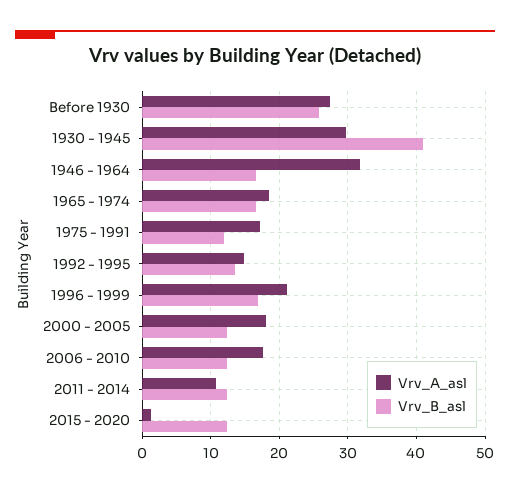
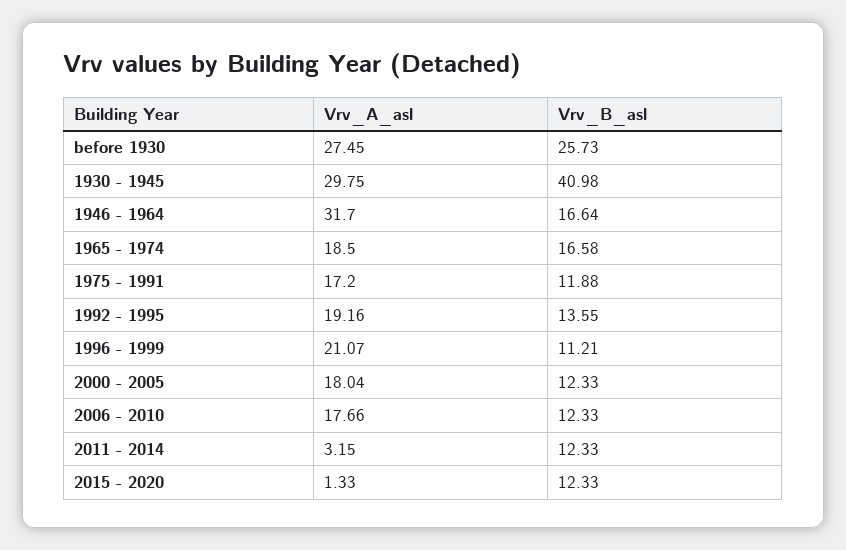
Vrv_A_asl, 1992 - 1995: 15 -> 19.16
Vrv_B_asl, 1996 - 1999: 17 -> 11.21
Vrv_A_asl, 2011 - 2014: 11 -> 3.15

